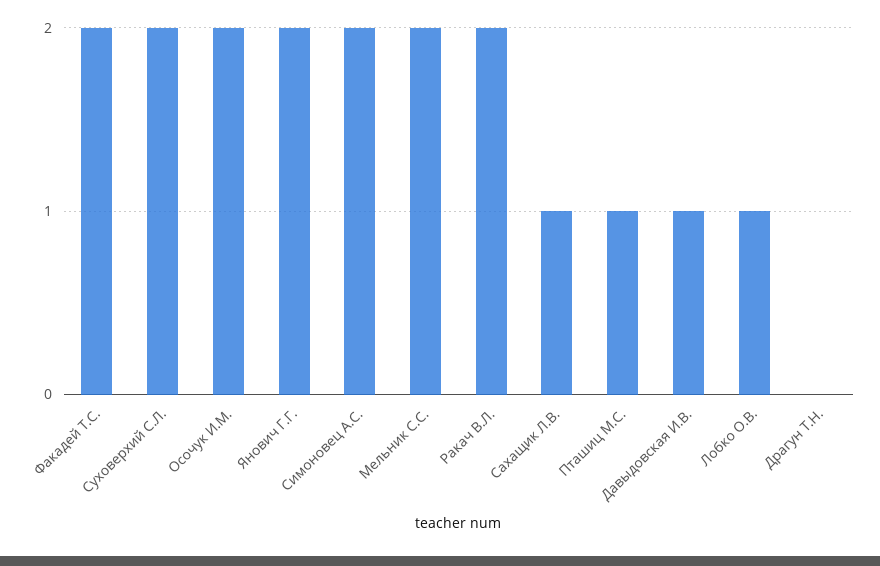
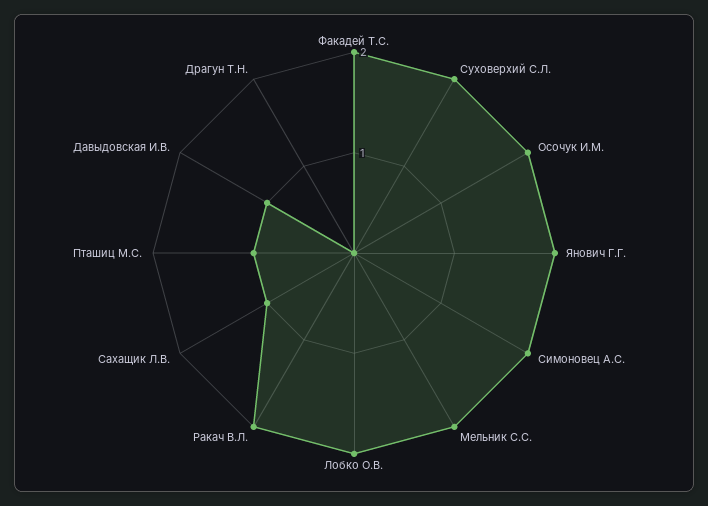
Лобко О.В.: 1 -> 2

